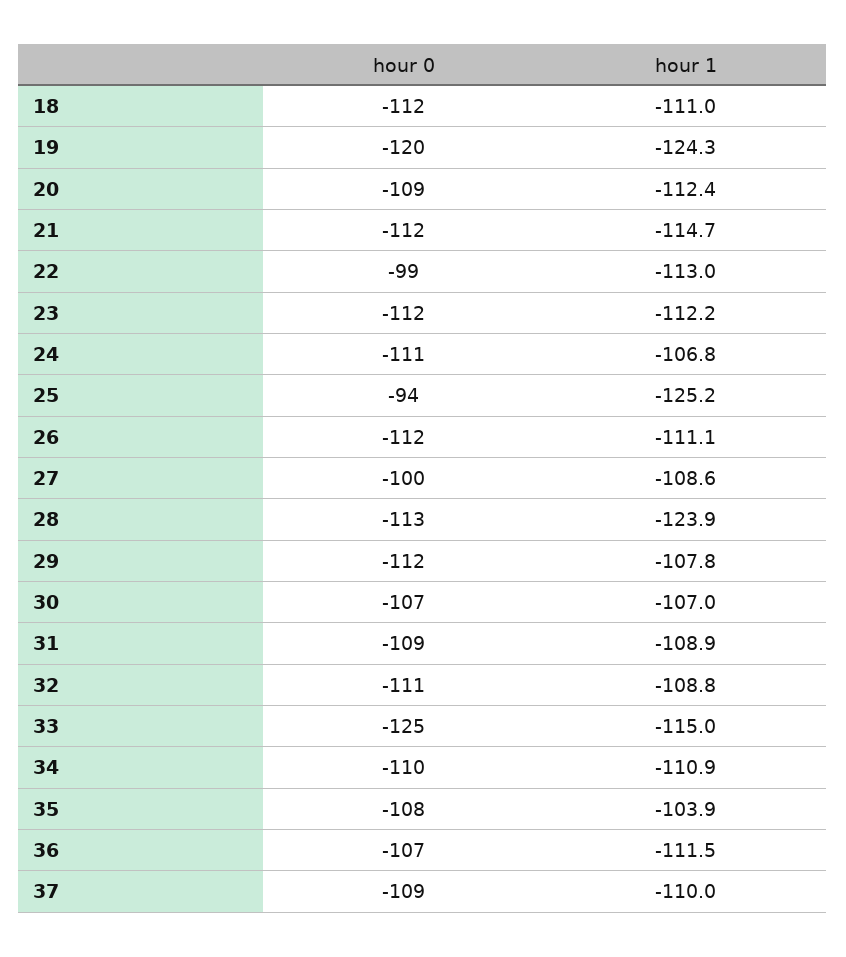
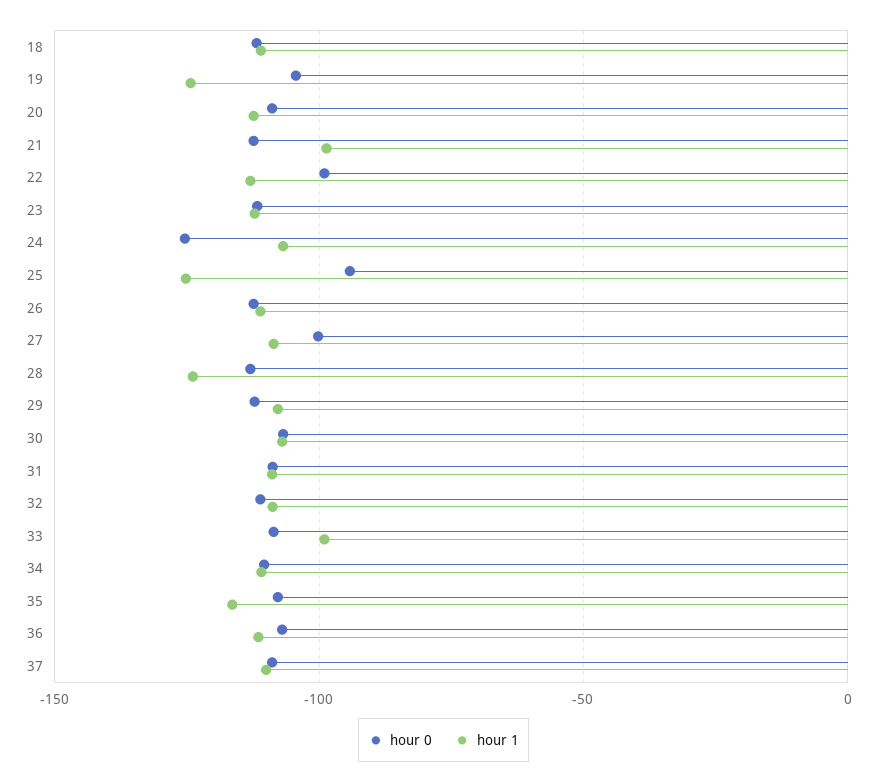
hour 0, 19: -120 -> -105
hour 1, 21: -114.7 -> -100
hour 0, 24: -111 -> -125
hour 0, 33: -125 -> -110
hour 1, 33: -115 -> -100
hour 1, 35: -103.9 -> -115

